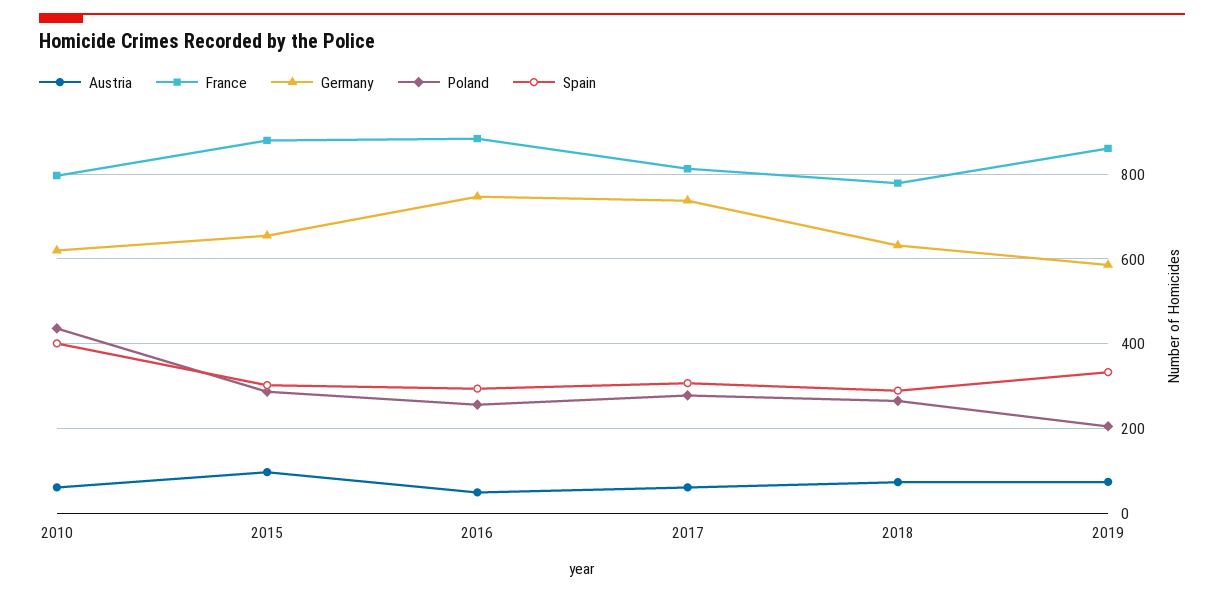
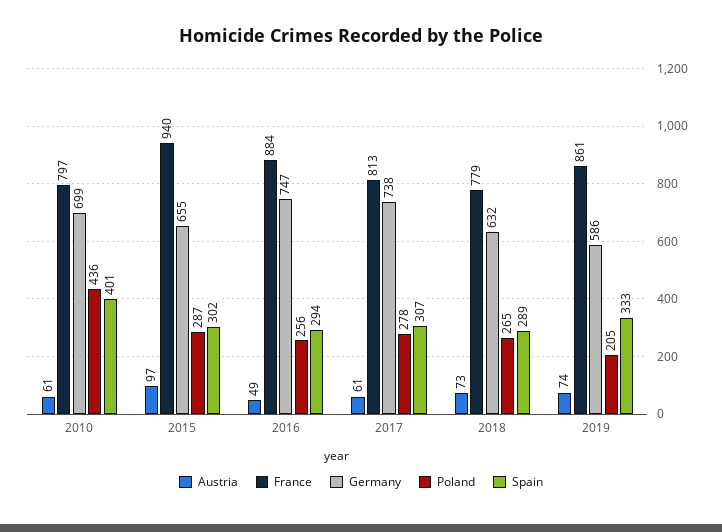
Germany, 2010: 620 -> 699
France, 2015: 880 -> 940

